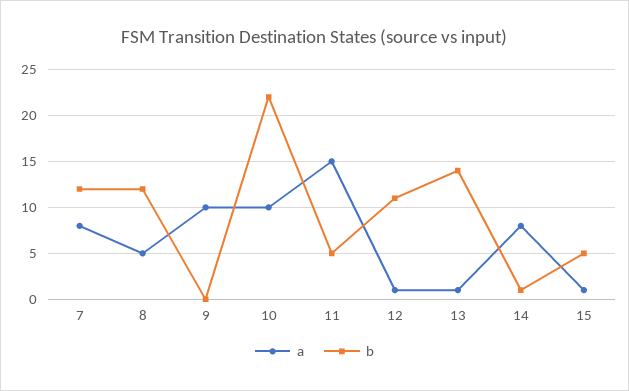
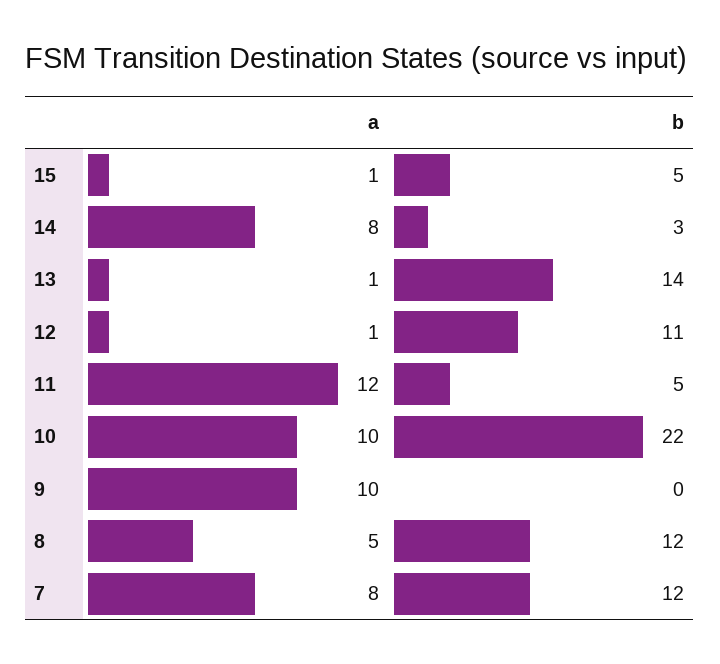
a, 11: 15 -> 12
b, 14: 1 -> 3

